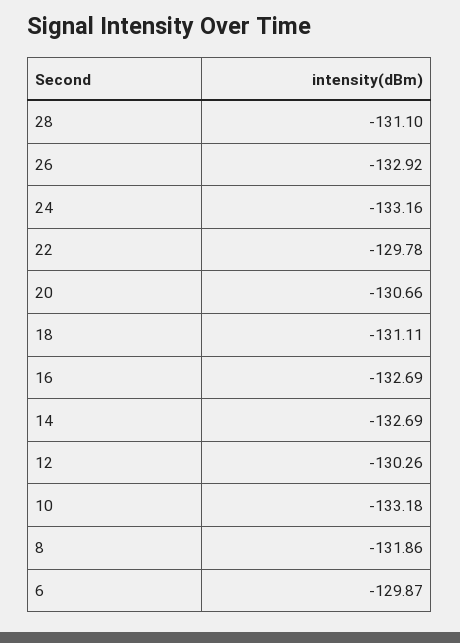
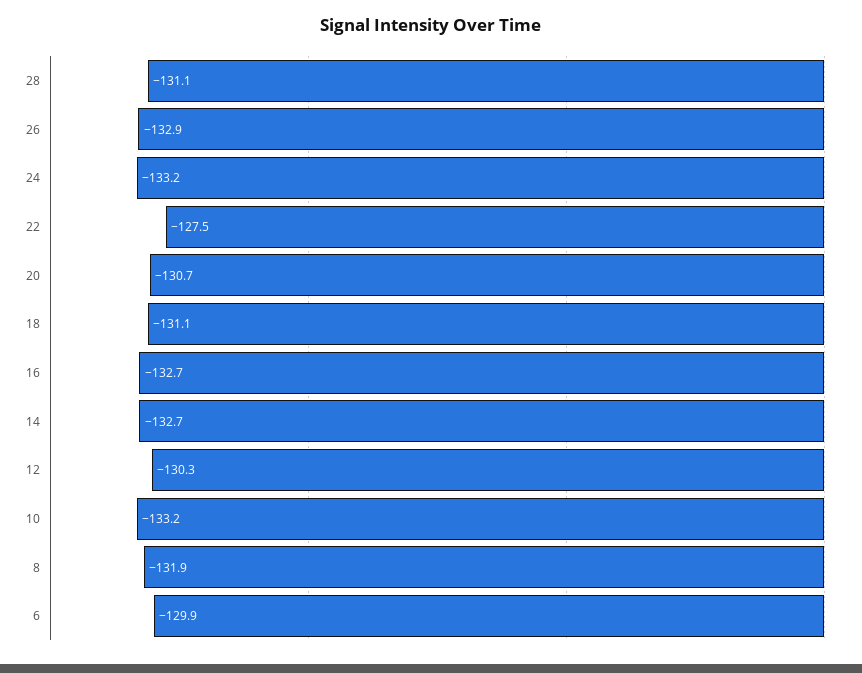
22: -129.78 -> -127.5

